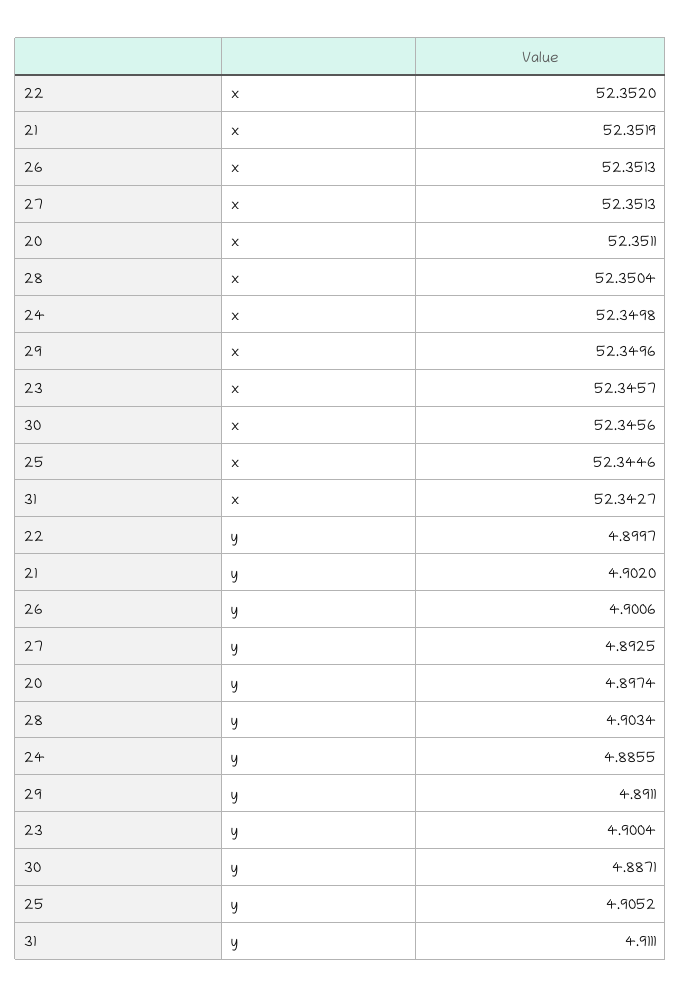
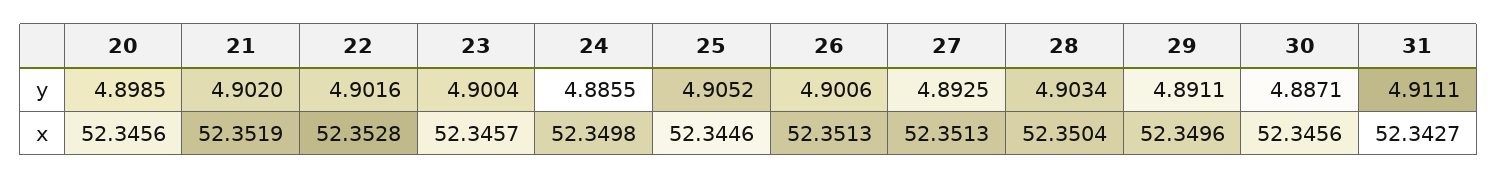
22, x: 52.352 -> 52.3528
20, x: 52.3511 -> 52.3456
22, y: 4.8997 -> 4.9016
20, y: 4.8974 -> 4.8985

